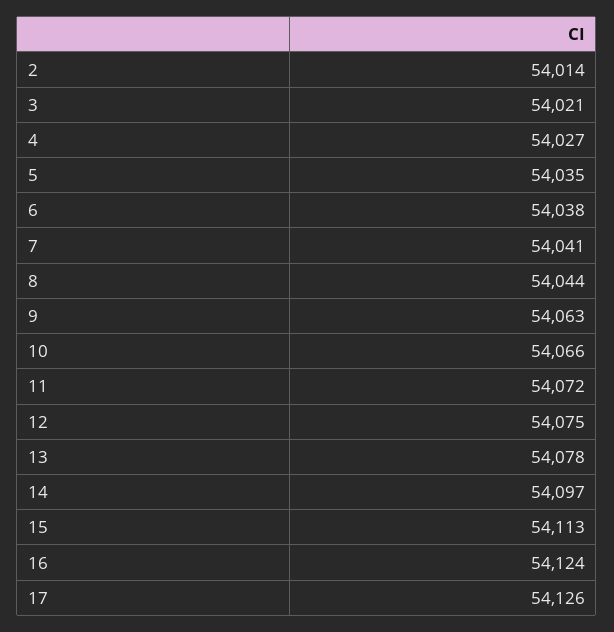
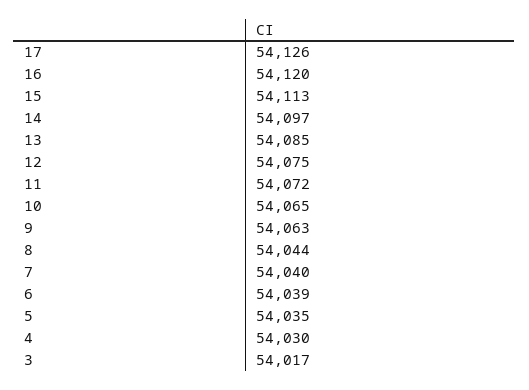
2: 54014 -> none
3: 54021 -> 54017
4: 54027 -> 54030
6: 54038 -> 54039
7: 54041 -> 54040
10: 54066 -> 54065
13: 54078 -> 54085
16: 54124 -> 54120

